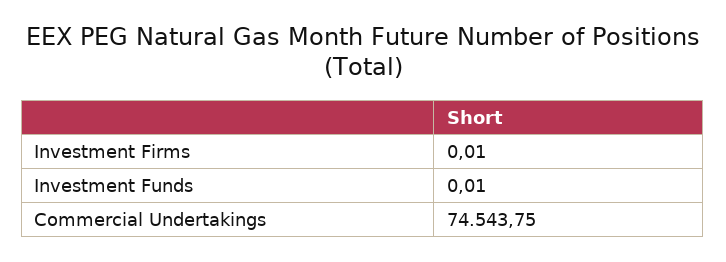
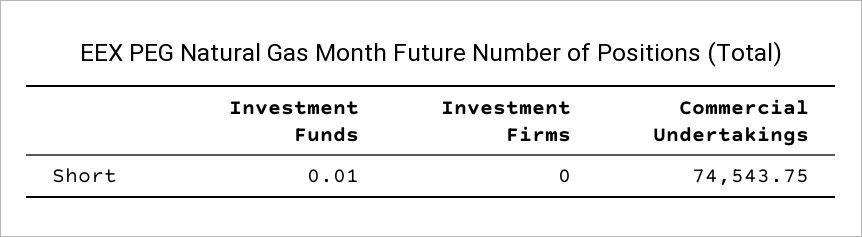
Investment Firms: 0.01 -> 0

